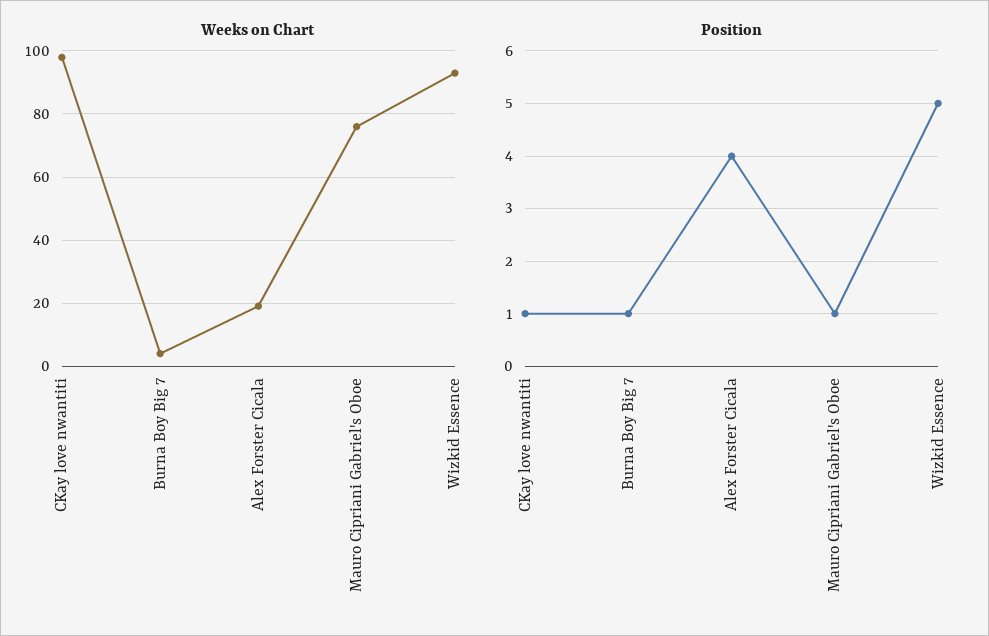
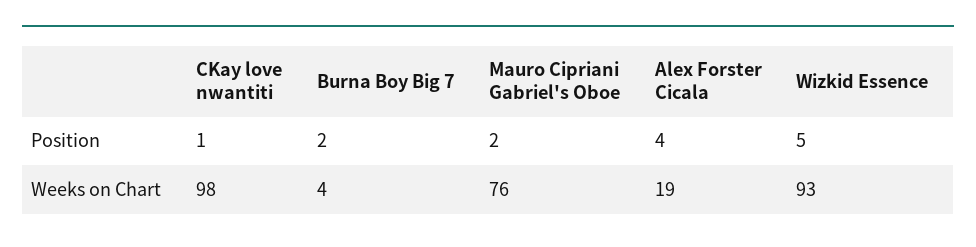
Position, Burna Boy Big 7: 1 -> 2
Position, Mauro Cipriani Gabriel's Oboe: 1 -> 2

